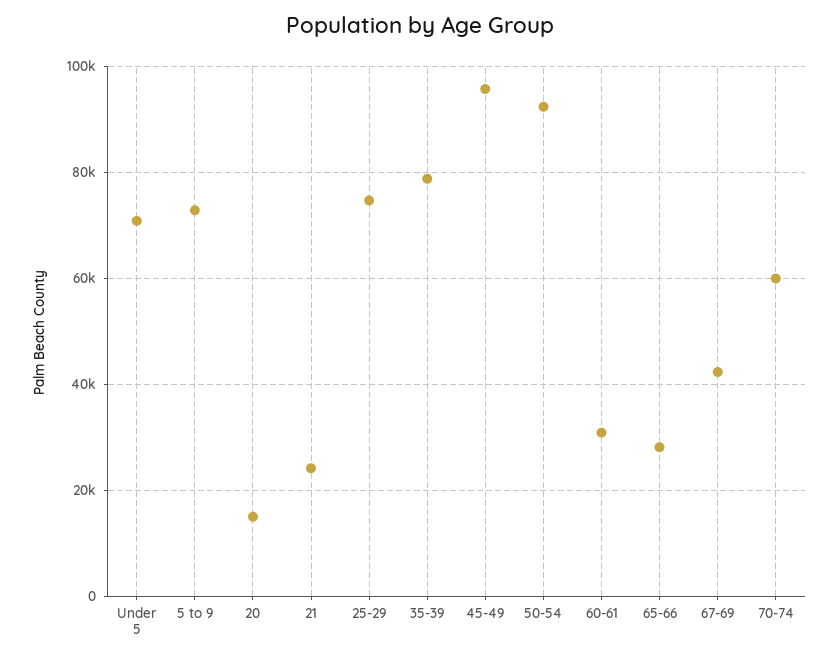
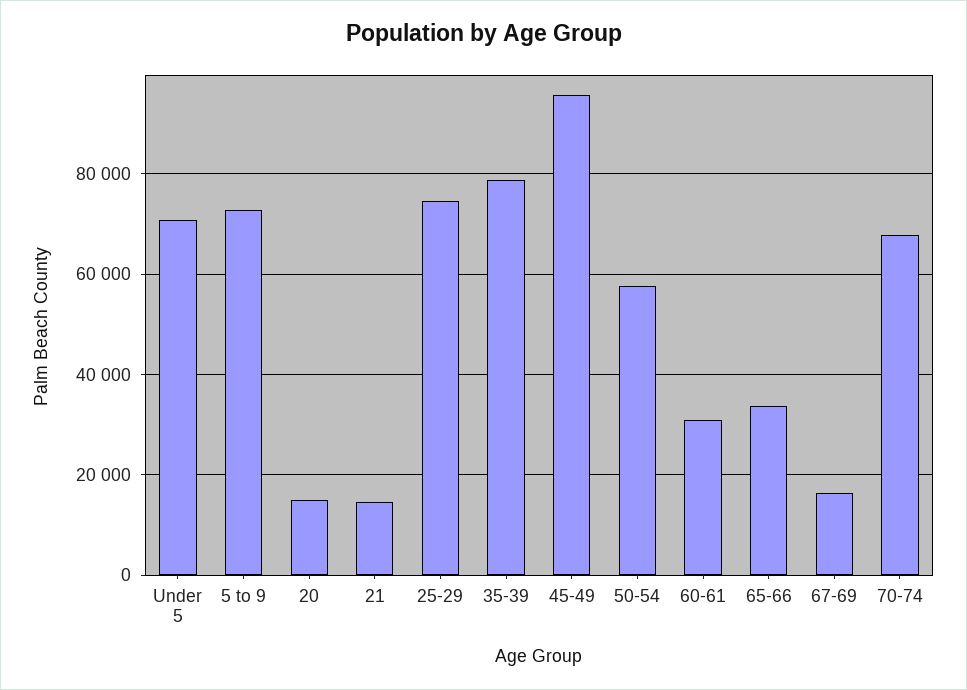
21: 24000 -> 14000
50-54: 92000 -> 58000
65-66: 28000 -> 34000
67-69: 42000 -> 16000
70-74: 60000 -> 68000

